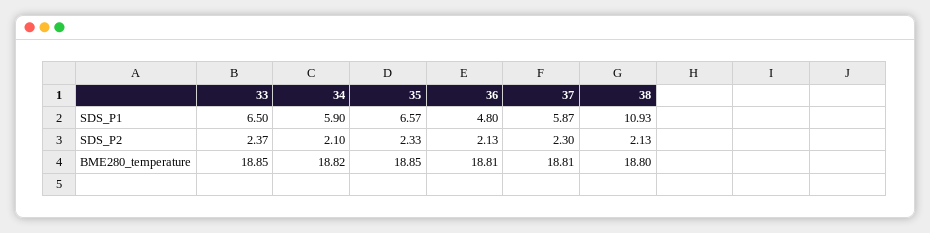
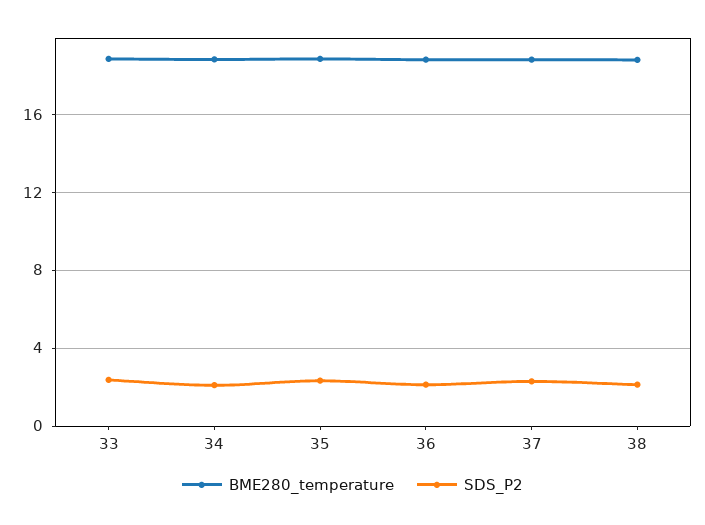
SDS_P1, 33: 6.5 -> none
SDS_P1, 34: 5.9 -> none
SDS_P1, 35: 6.57 -> none
SDS_P1, 36: 4.8 -> none
SDS_P1, 37: 5.87 -> none
SDS_P1, 38: 10.93 -> none

